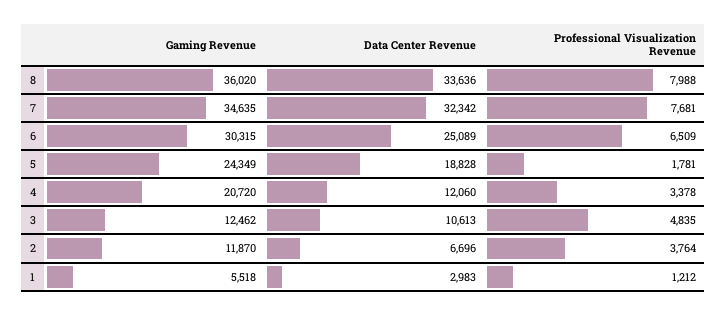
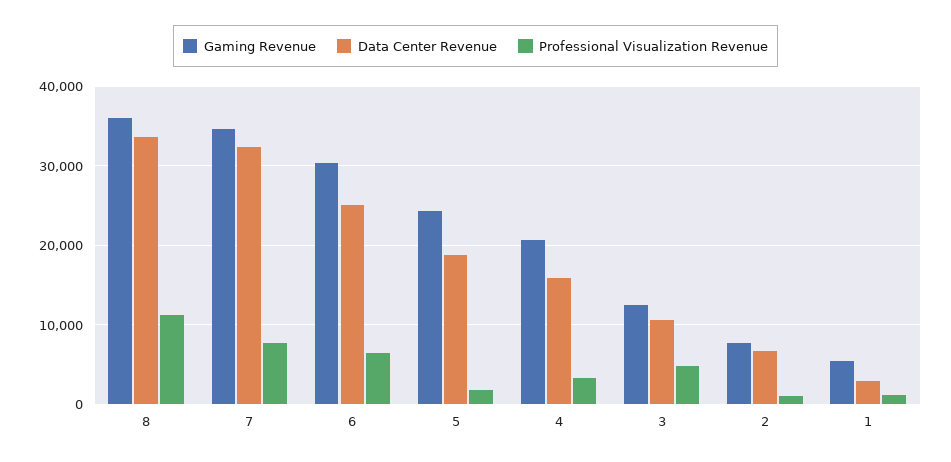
Professional Visualization Revenue, 8: 7988 -> 11000
Data Center Revenue, 4: 12060 -> 16000
Gaming Revenue, 2: 11870 -> 8000
Professional Visualization Revenue, 2: 3764 -> 1000

